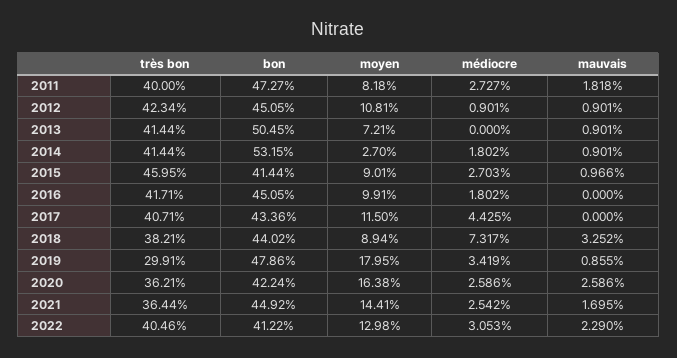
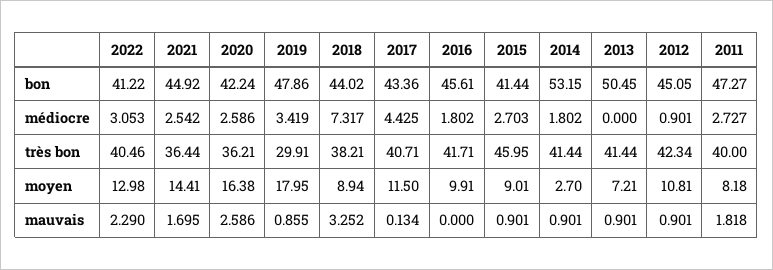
mauvais, 2015: 0.966 -> 0.901
bon, 2016: 45.05 -> 45.61
mauvais, 2017: 0 -> 0.134

